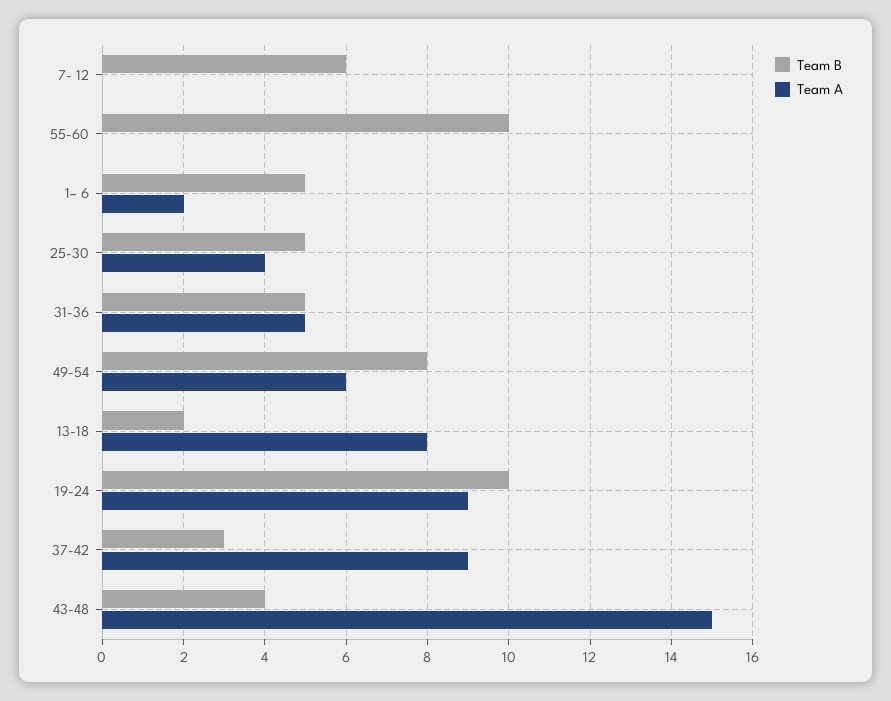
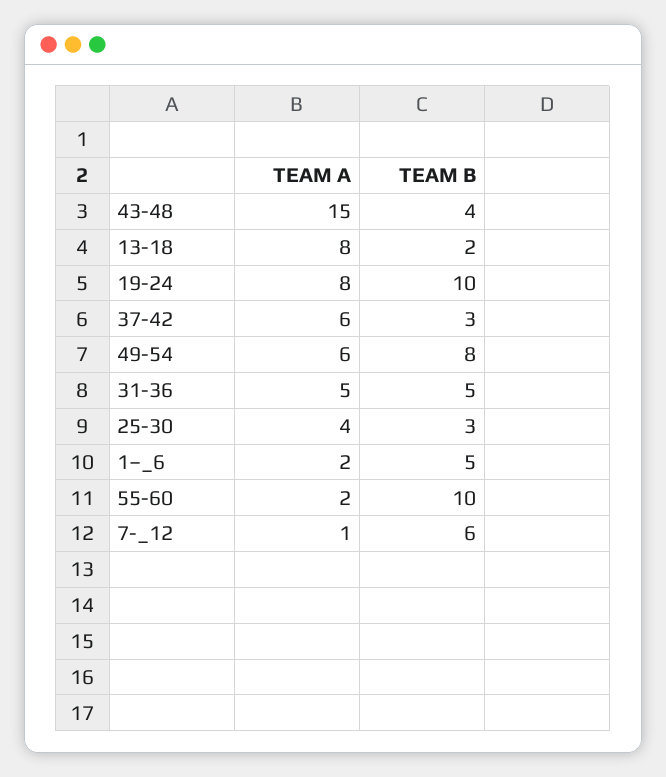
Team A, 7- 12: 0 -> 1
Team A, 55-60: 0 -> 2
Team B, 25-30: 5 -> 3
Team A, 19-24: 9 -> 8
Team A, 37-42: 9 -> 6

